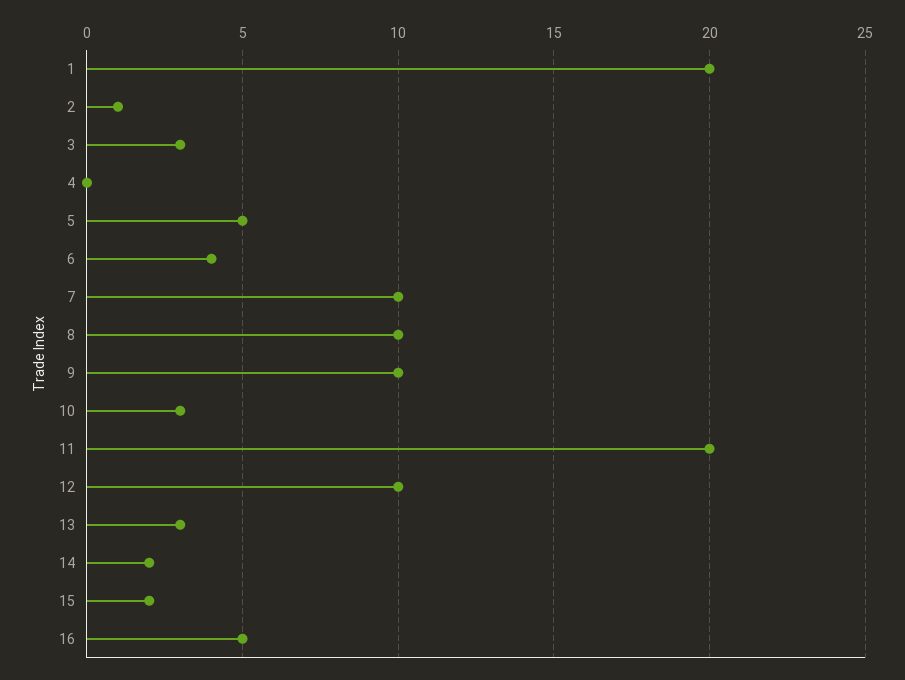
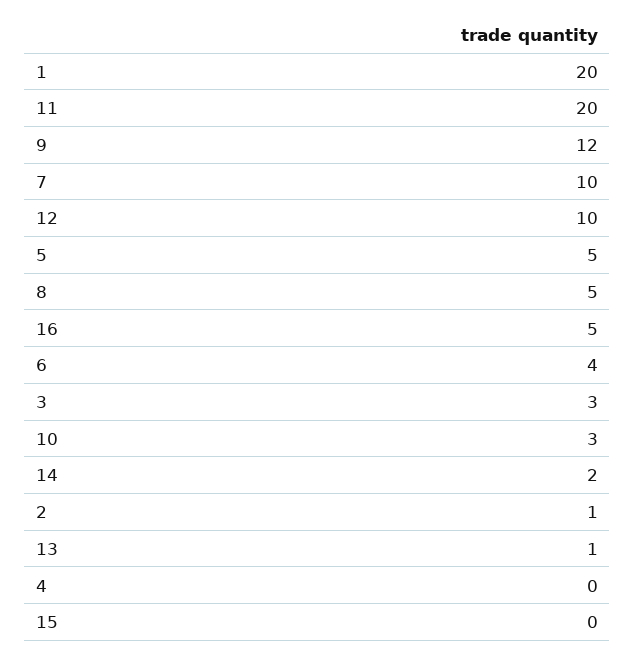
8: 10 -> 5
9: 10 -> 12
13: 3 -> 1
15: 2 -> 0

